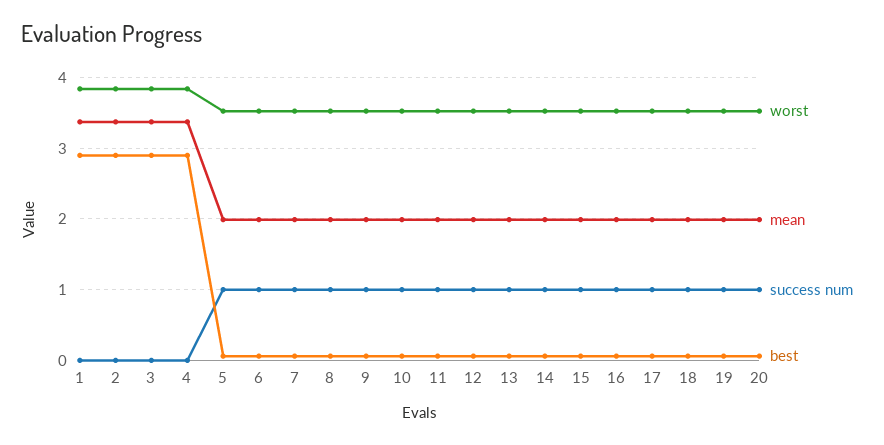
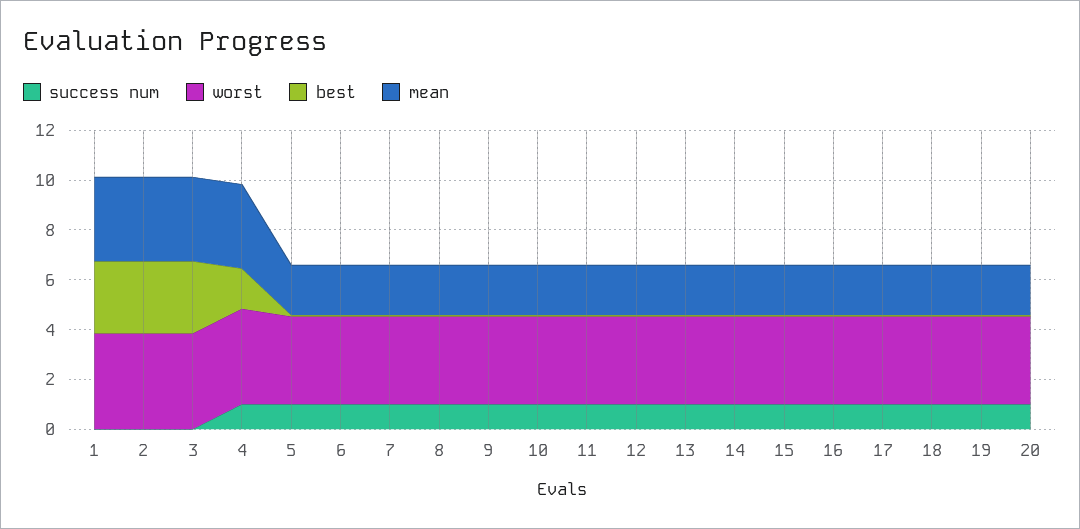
success num, 4: 0 -> 1
best, 4: 2.9 -> 1.5

